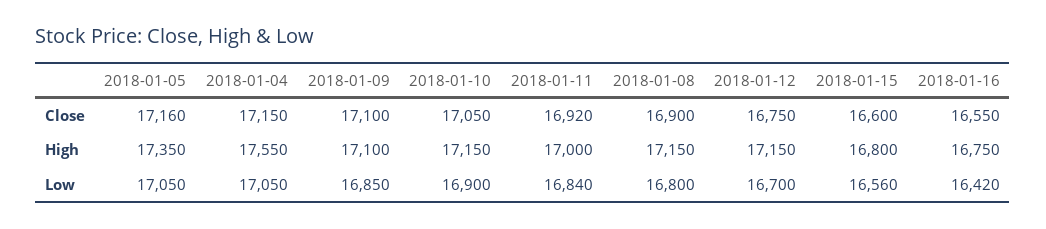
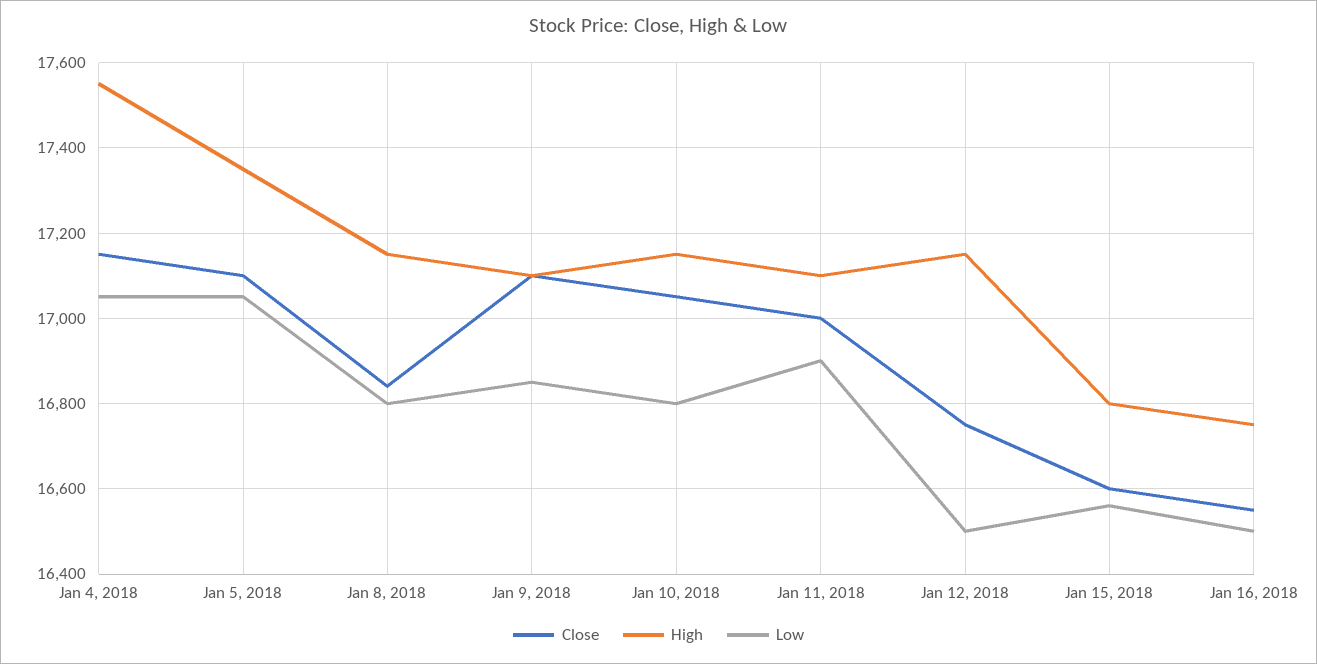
Close, 2018-01-05: 17160 -> 17100
Close, 2018-01-11: 16920 -> 17000
Close, 2018-01-08: 16900 -> 16840
High, 2018-01-11: 17000 -> 17100
Low, 2018-01-10: 16900 -> 16800
Low, 2018-01-11: 16840 -> 16900
Low, 2018-01-12: 16700 -> 16500
Low, 2018-01-16: 16420 -> 16500

